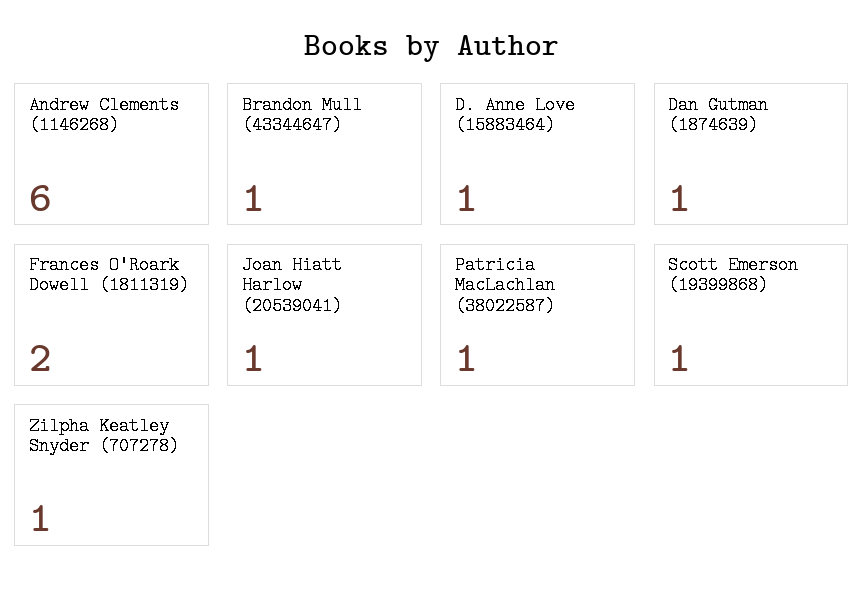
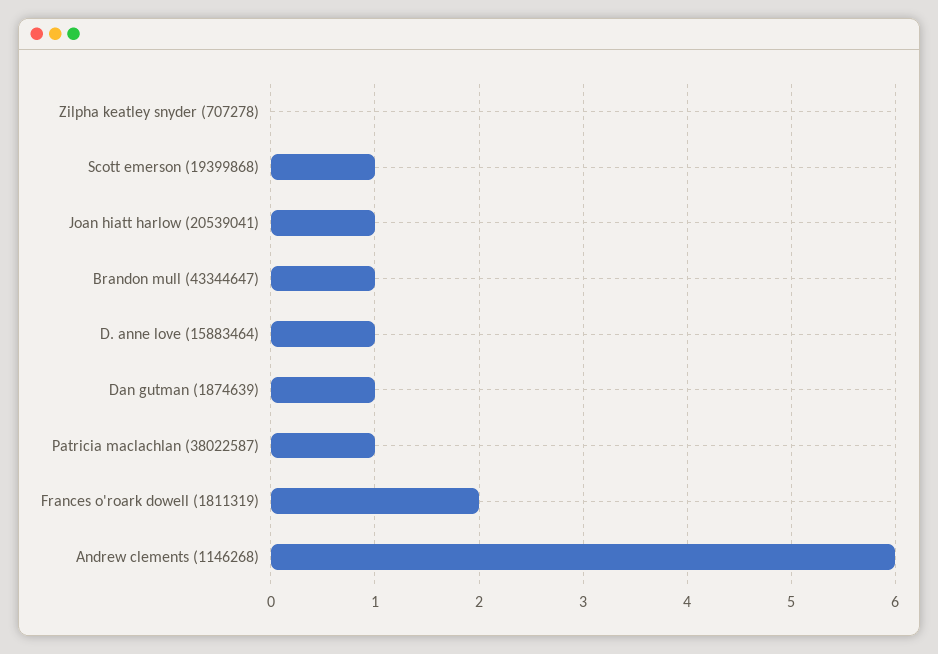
Zilpha Keatley Snyder (707278): 1 -> 0

